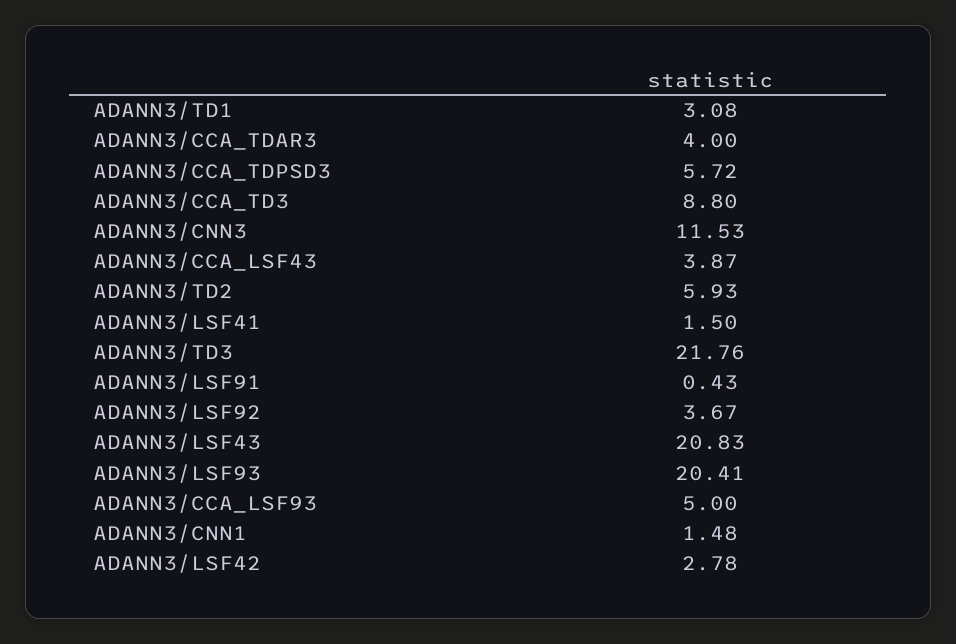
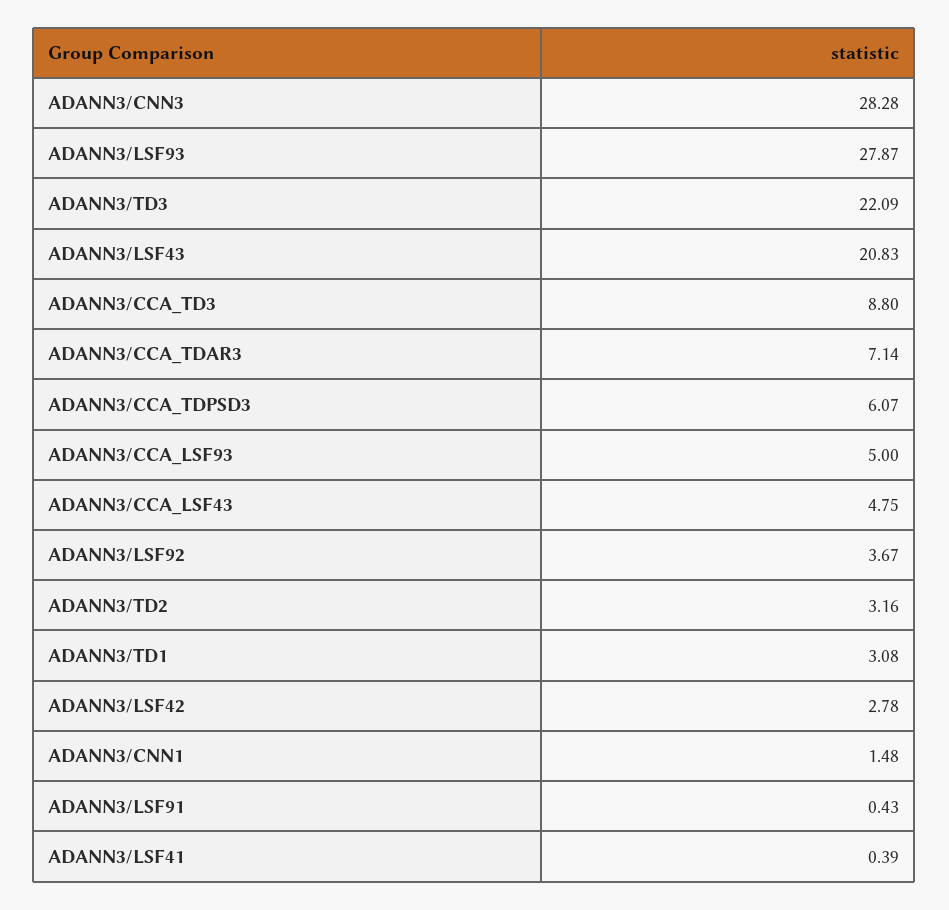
ADANN3/CCA_TDAR3: 4 -> 7.14
ADANN3/CCA_TDPSD3: 5.72 -> 6.07
ADANN3/CNN3: 11.53 -> 28.28
ADANN3/CCA_LSF43: 3.87 -> 4.75
ADANN3/TD2: 5.93 -> 3.16
ADANN3/LSF41: 1.5 -> 0.39
ADANN3/TD3: 21.76 -> 22.09
ADANN3/LSF93: 20.41 -> 27.87

